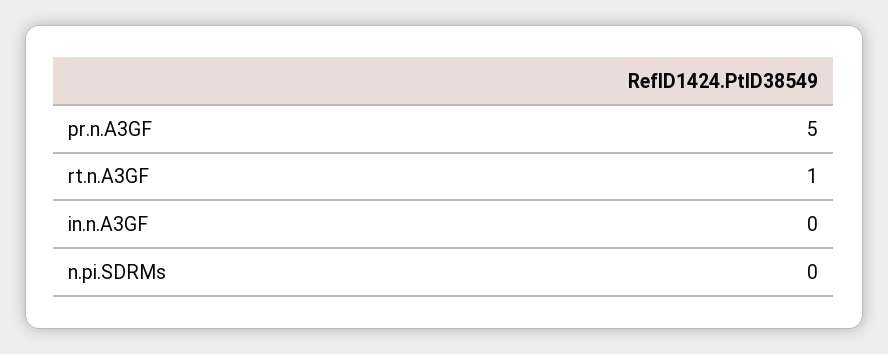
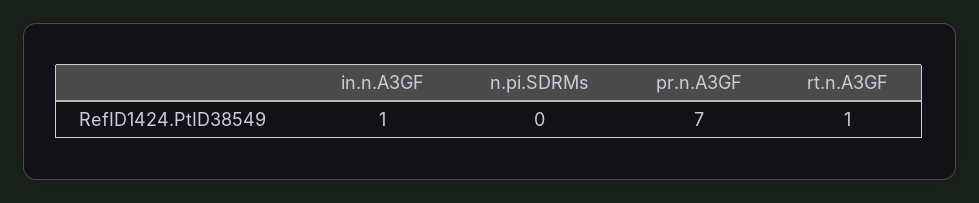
pr.n.A3GF: 5 -> 7
in.n.A3GF: 0 -> 1

